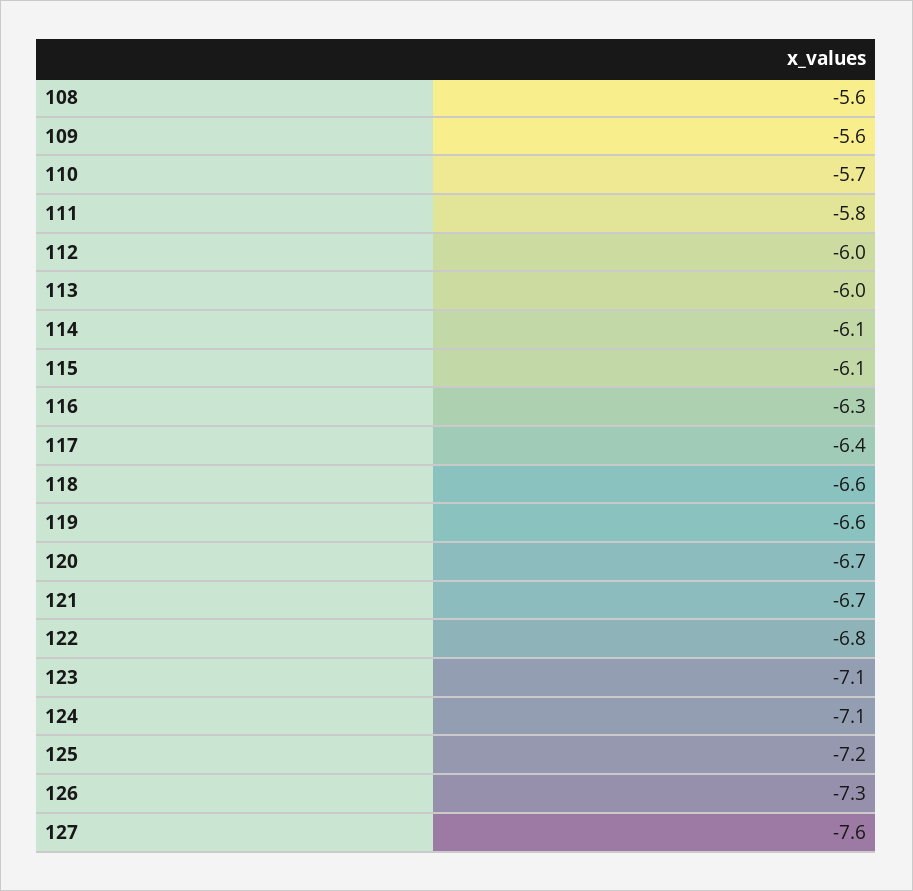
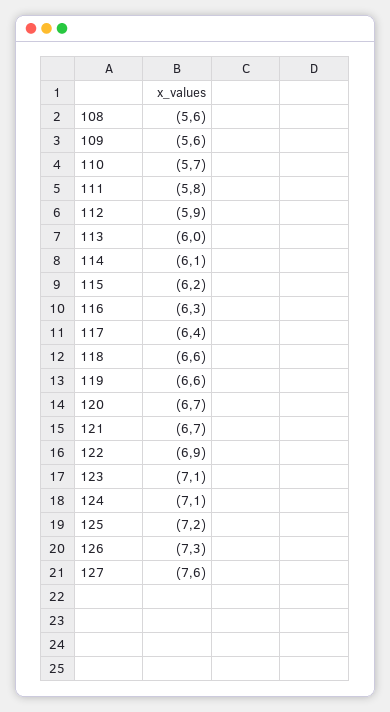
112: -6 -> -5.9
115: -6.1 -> -6.2
122: -6.8 -> -6.9

